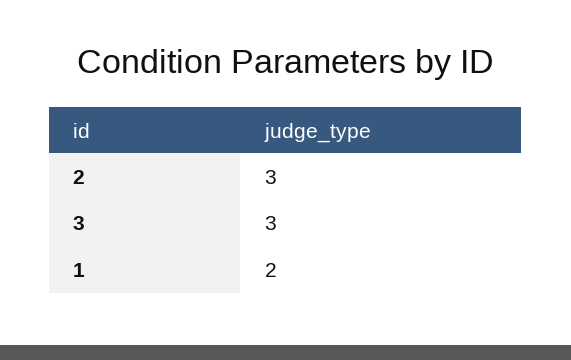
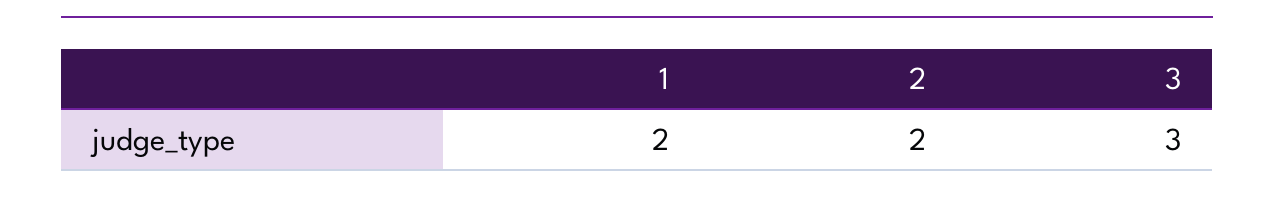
2: 3 -> 2

